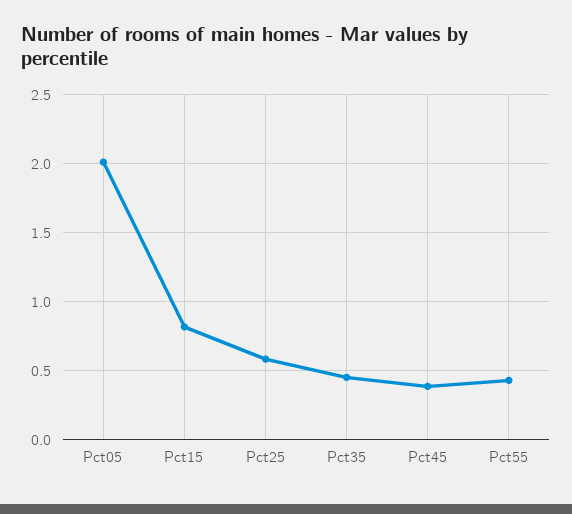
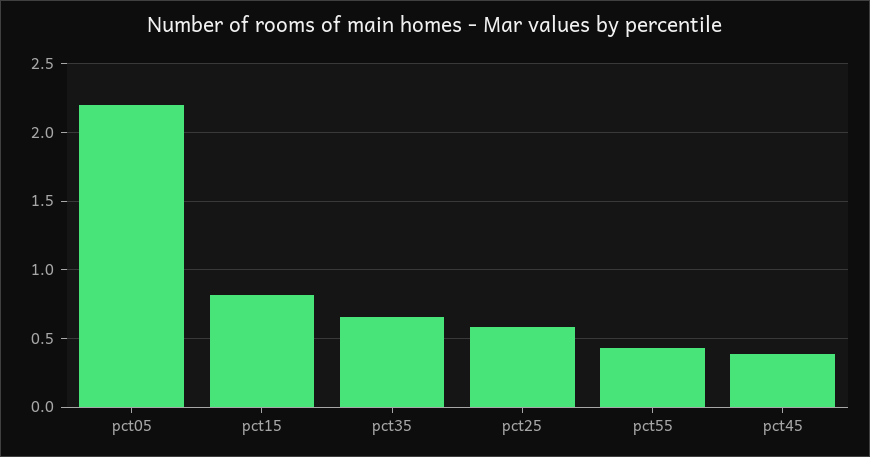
Pct05: 2 -> 2.2
Pct35: 0.45 -> 0.65

